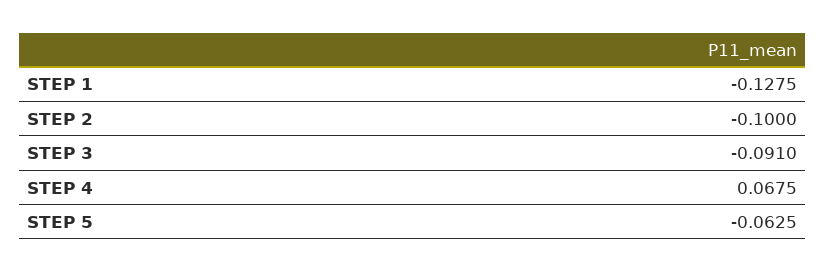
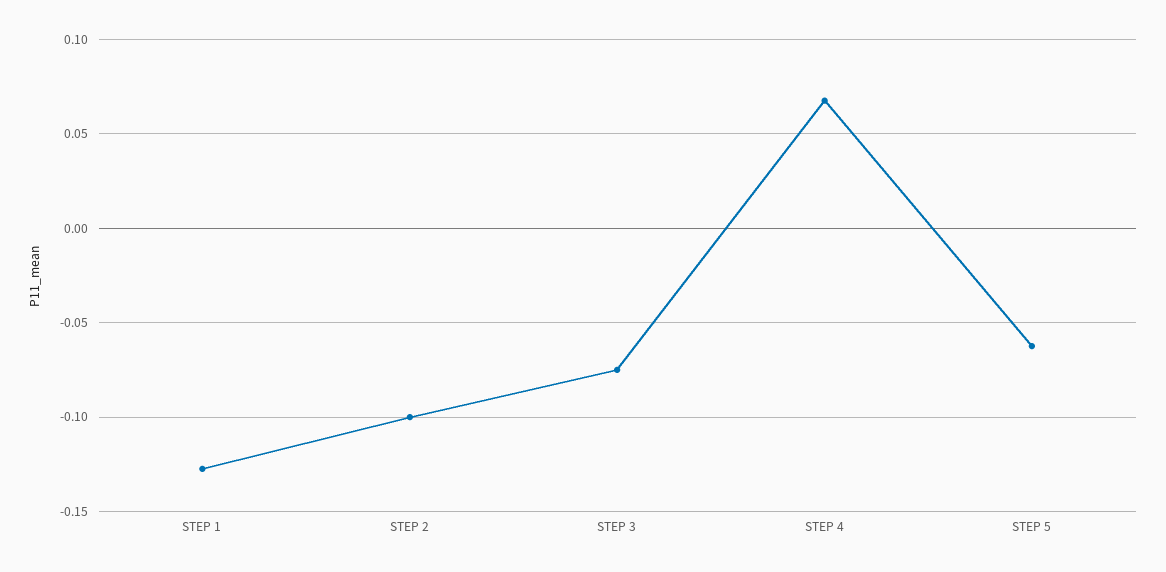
STEP 3: -0.091 -> -0.075

